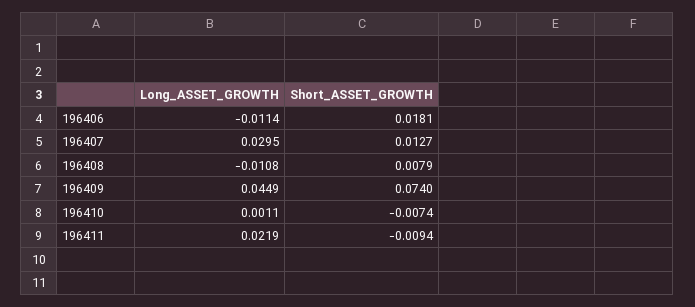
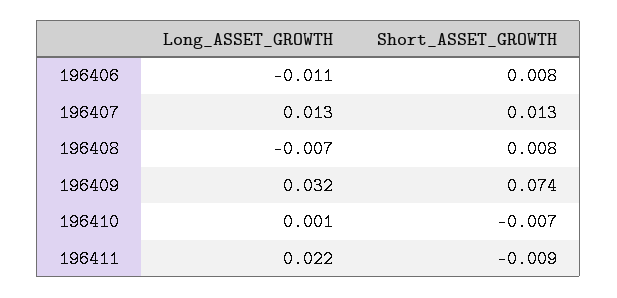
Short_ASSET_GROWTH, 196406: 0.0181 -> 0.008
Long_ASSET_GROWTH, 196407: 0.0295 -> 0.013
Long_ASSET_GROWTH, 196408: -0.0108 -> -0.007
Long_ASSET_GROWTH, 196409: 0.0449 -> 0.032

